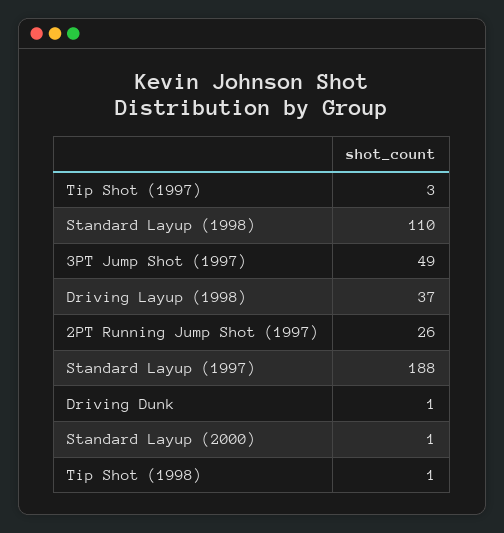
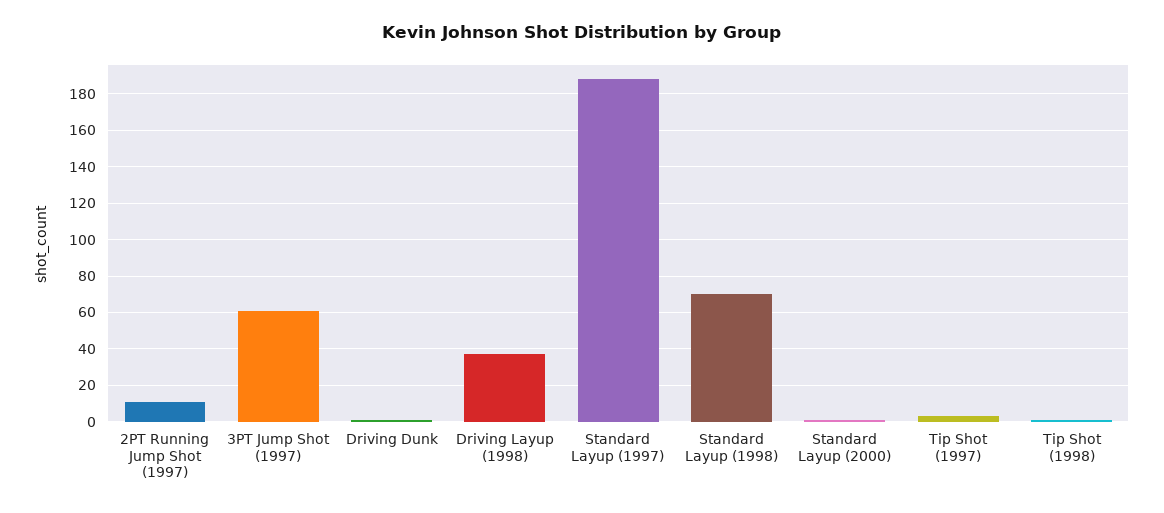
Standard Layup (1998): 110 -> 70
3PT Jump Shot (1997): 49 -> 60
2PT Running Jump Shot (1997): 26 -> 10

